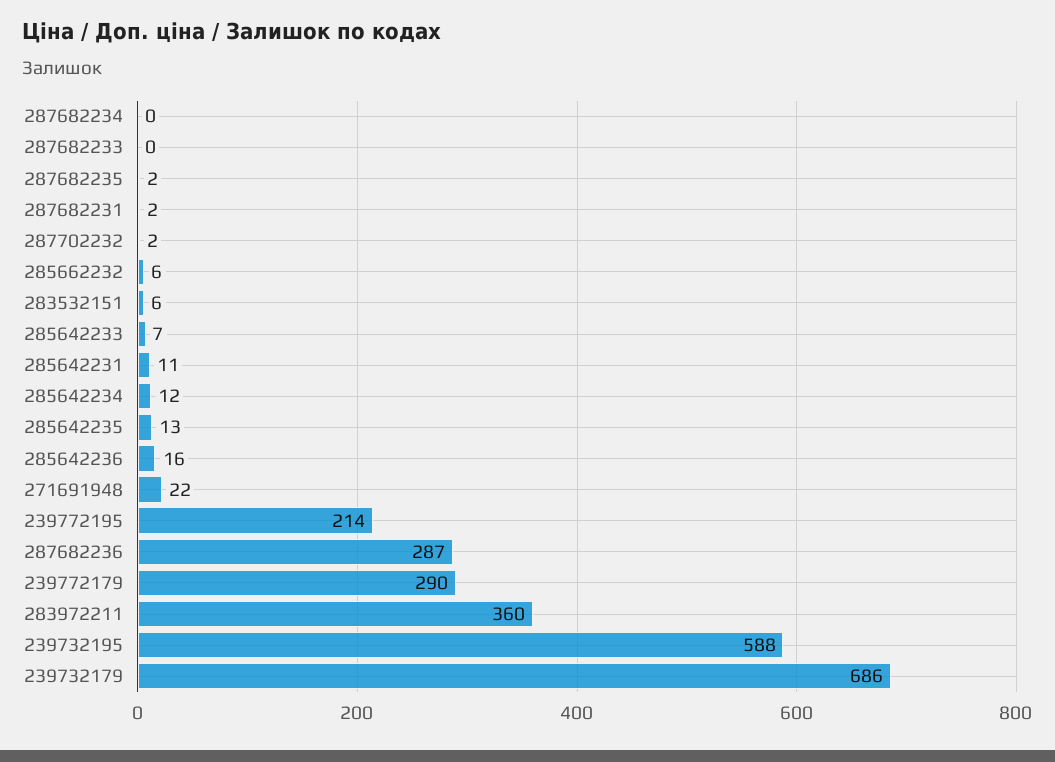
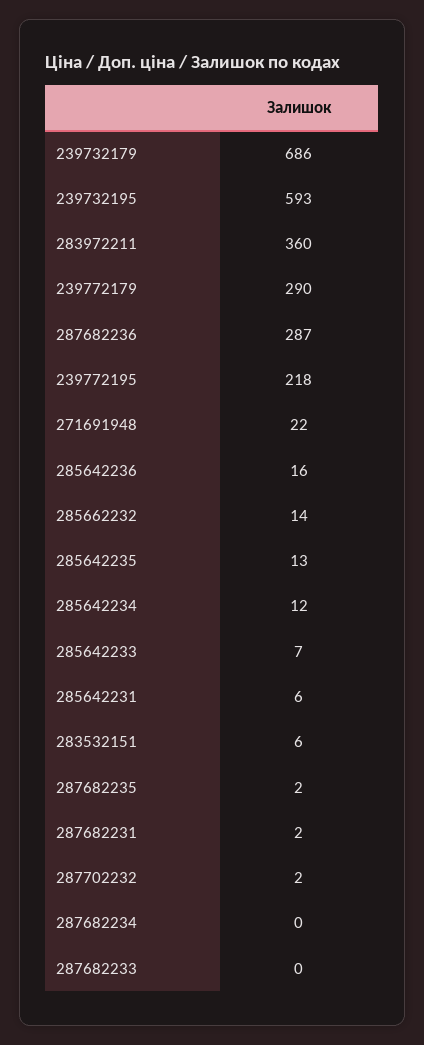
285662232: 6 -> 14
285642231: 11 -> 6
239772195: 214 -> 218
239732195: 588 -> 593

